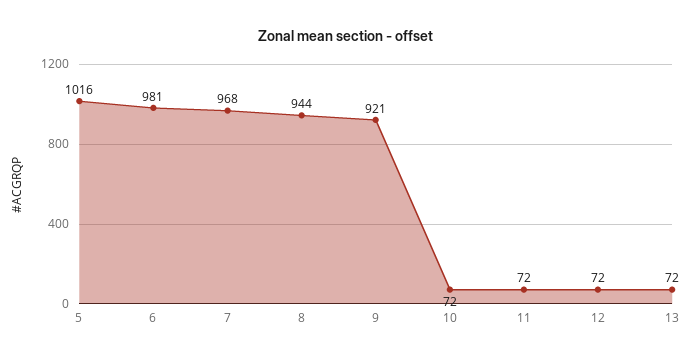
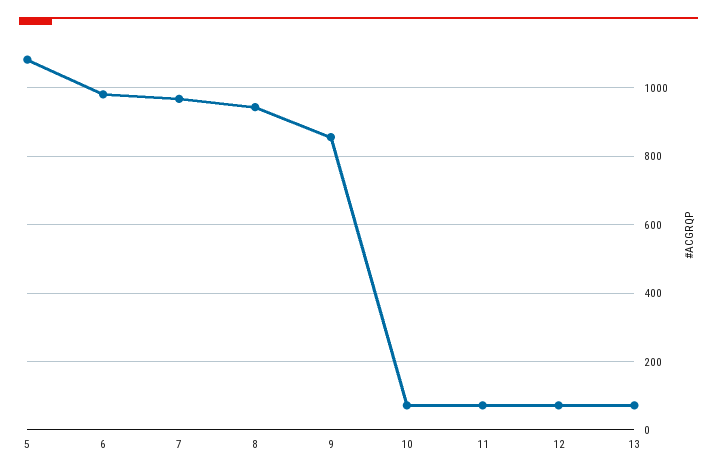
5: 1016 -> 1080
9: 921 -> 860

